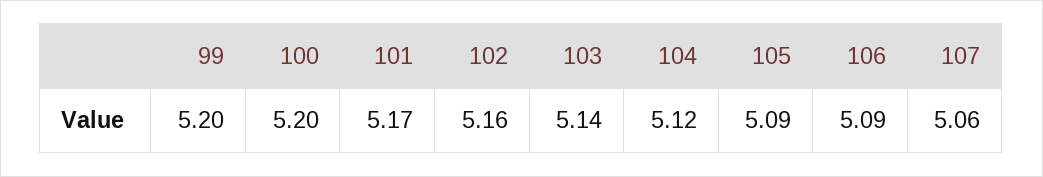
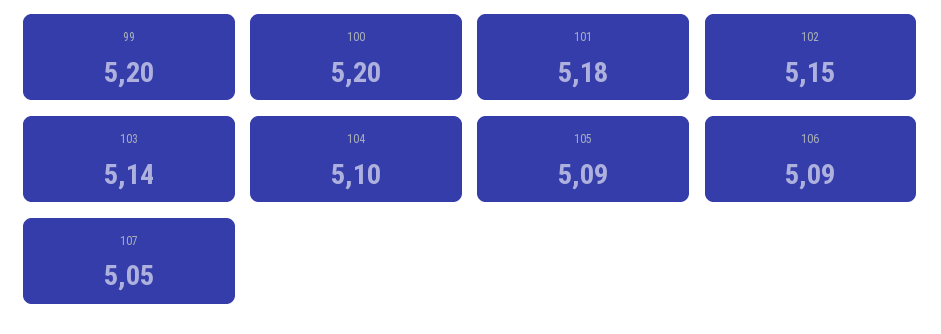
101: 5.17 -> 5.18
102: 5.16 -> 5.15
104: 5.12 -> 5.1
107: 5.06 -> 5.05

